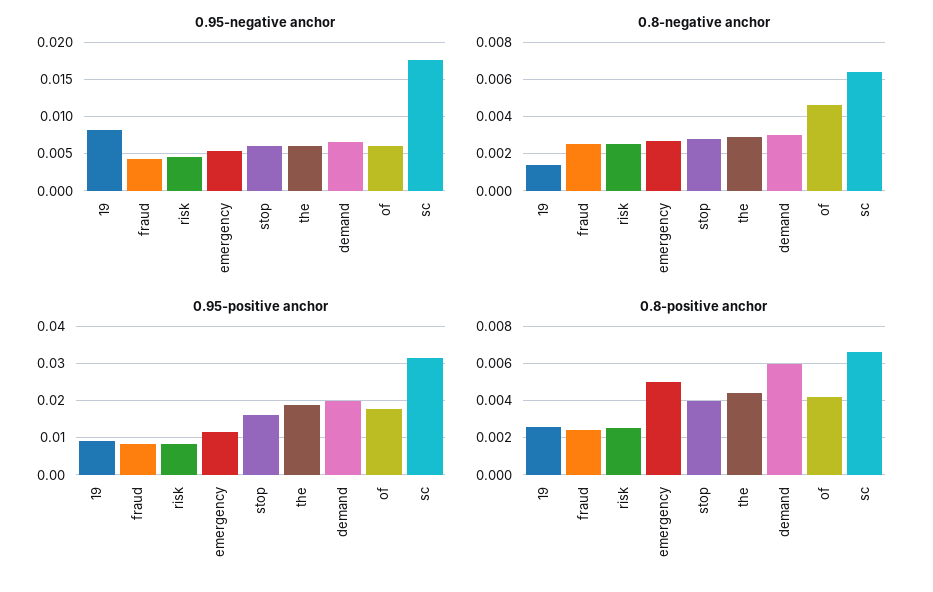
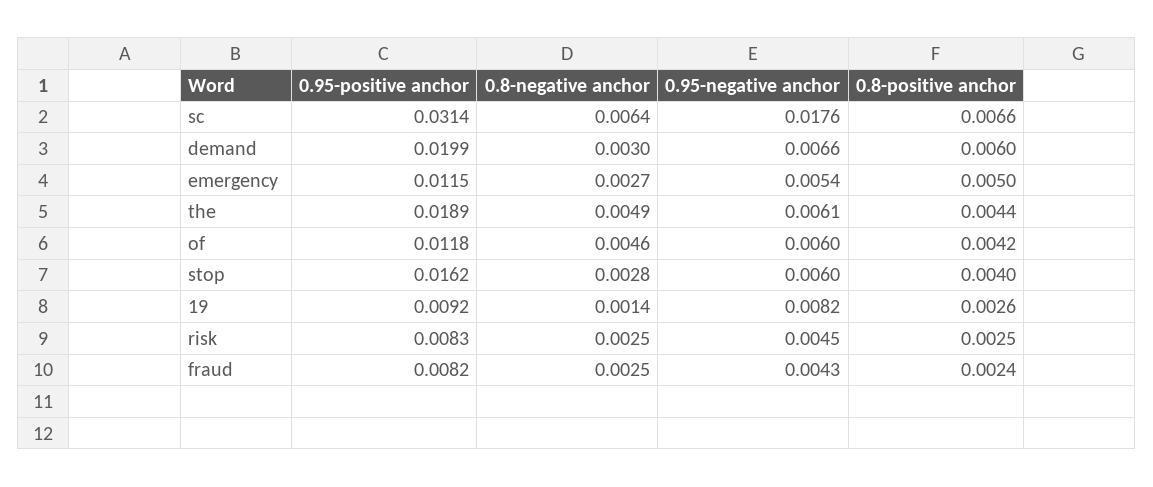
0.8-negative anchor, the: 0.003 -> 0.0049
0.95-positive anchor, of: 0.018 -> 0.0118

